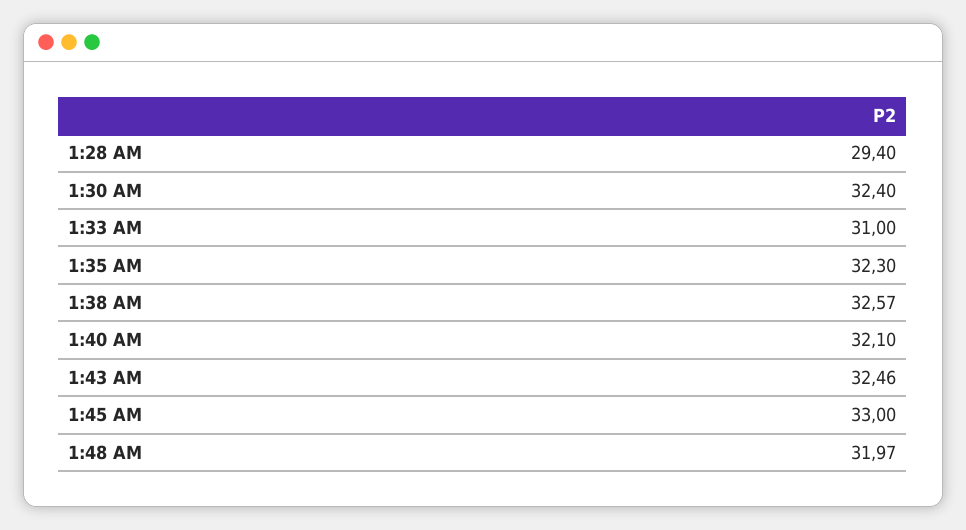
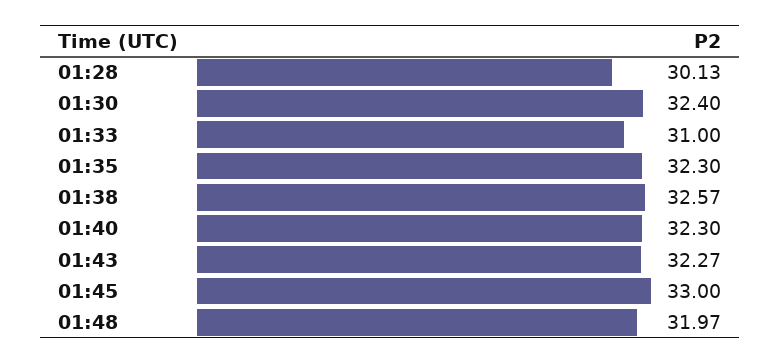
1:28 AM: 29.4 -> 30.13
1:40 AM: 32.1 -> 32.3
1:43 AM: 32.46 -> 32.27

